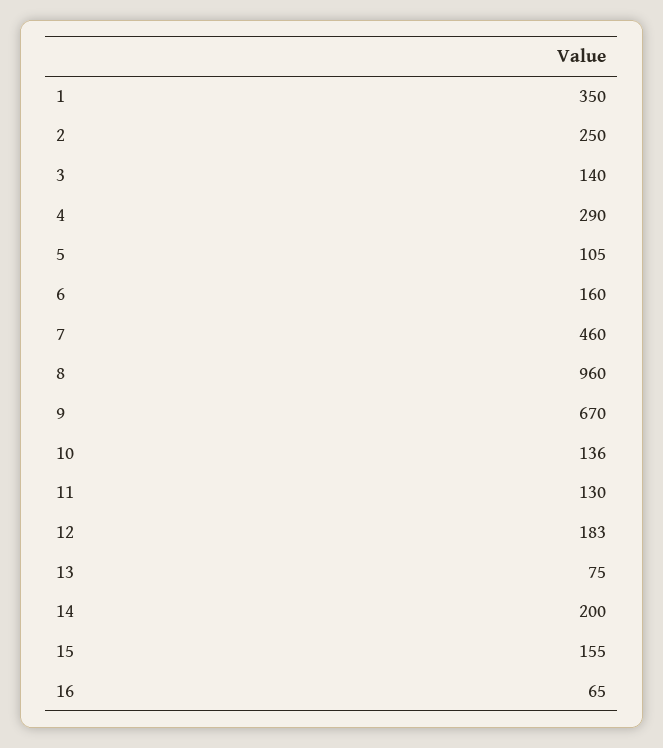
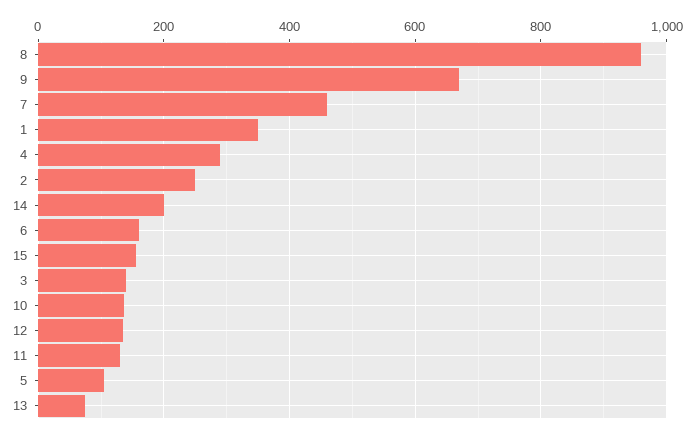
12: 183 -> 140
16: 65 -> none

